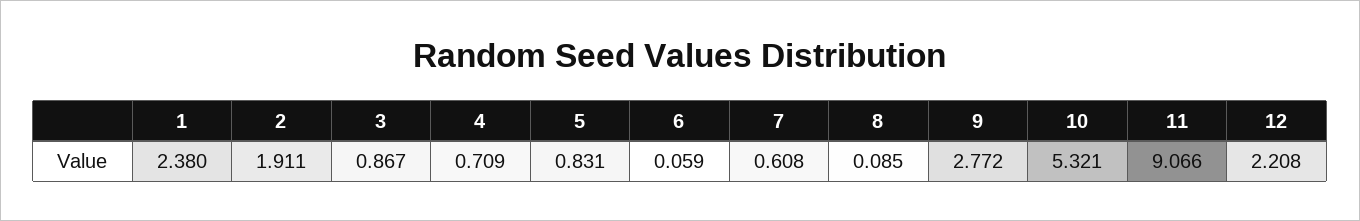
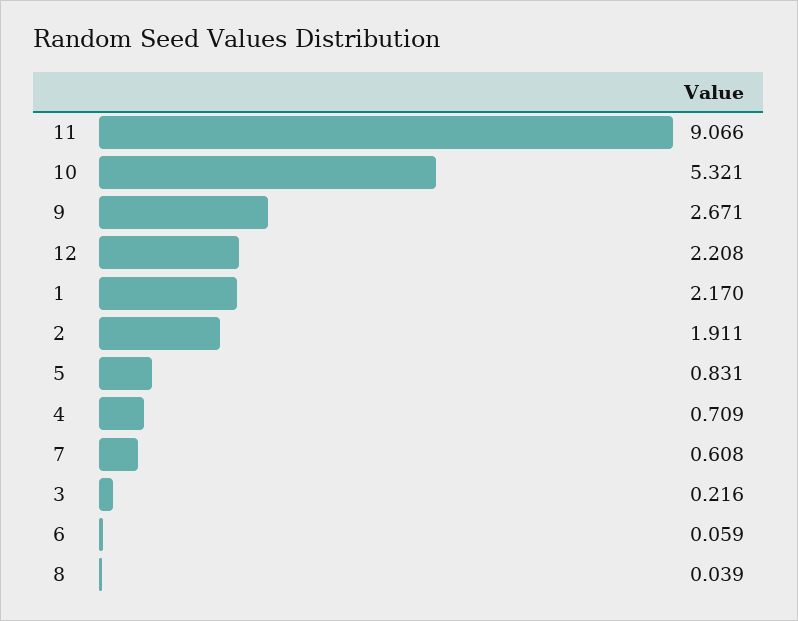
1: 2.38 -> 2.17
3: 0.867 -> 0.216
8: 0.085 -> 0.039
9: 2.772 -> 2.671

